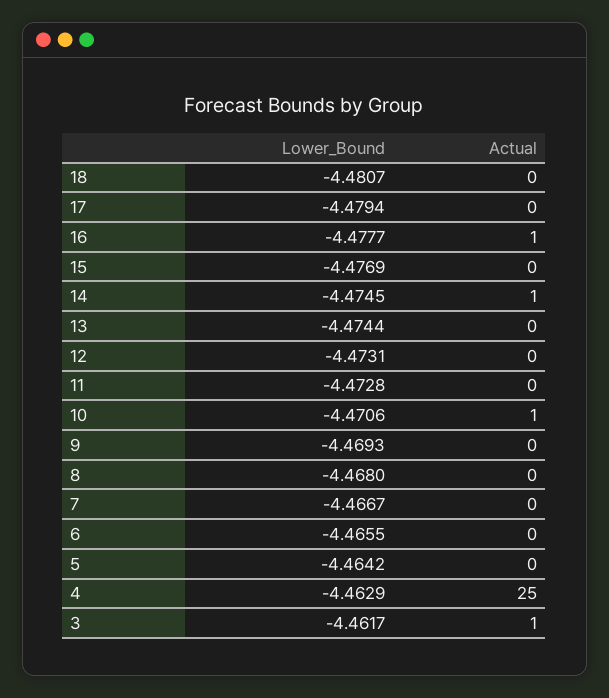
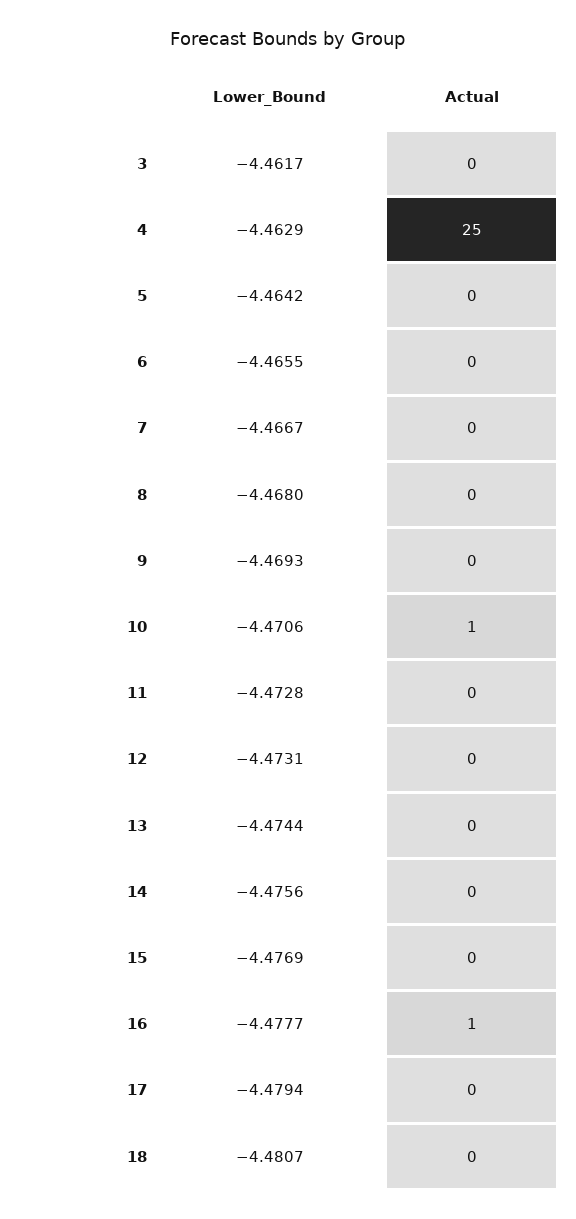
Lower_Bound, 14: -4.4745 -> -4.4756
Actual, 14: 1 -> 0
Actual, 3: 1 -> 0

